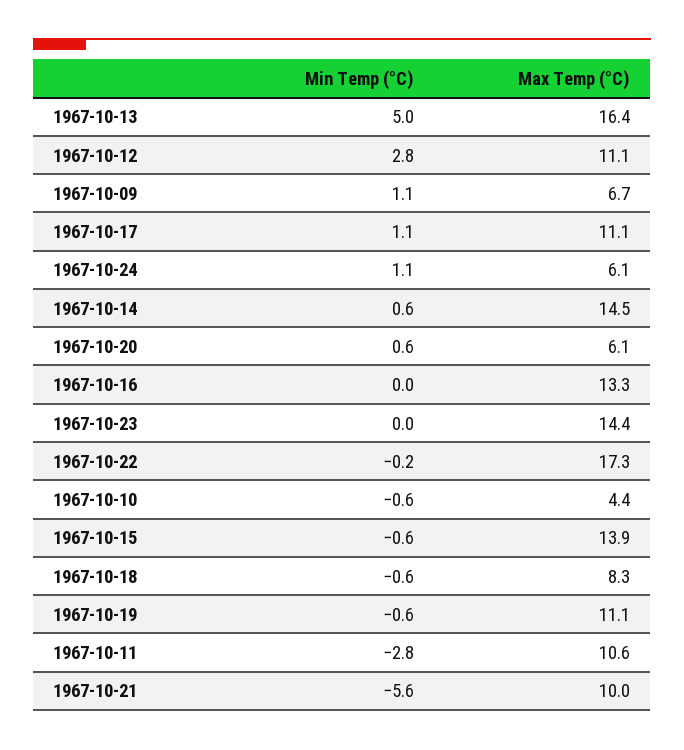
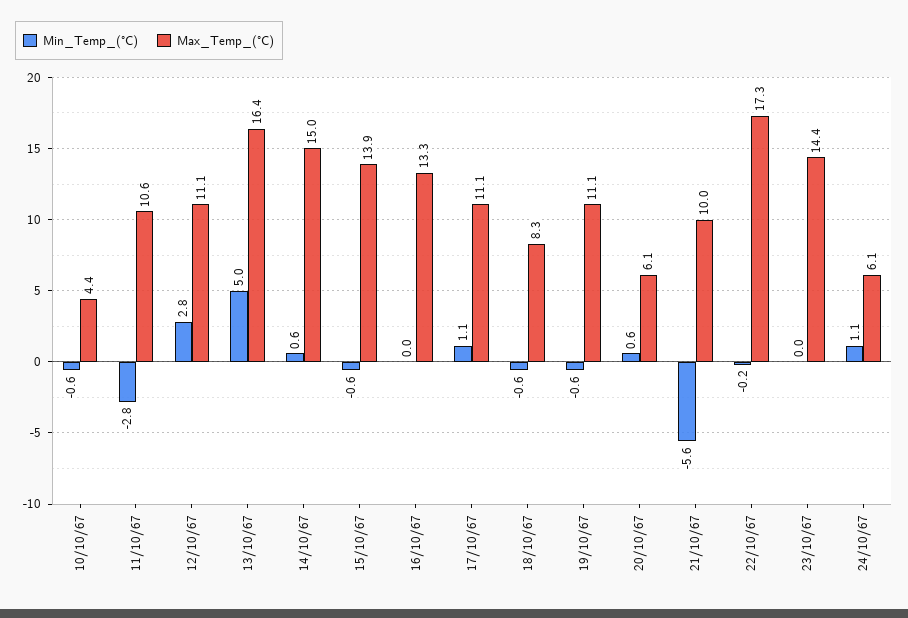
Min Temp (°C), 1967-10-09: 1.1 -> none
Max Temp (°C), 1967-10-09: 6.7 -> none
Max Temp (°C), 1967-10-14: 14.5 -> 15

